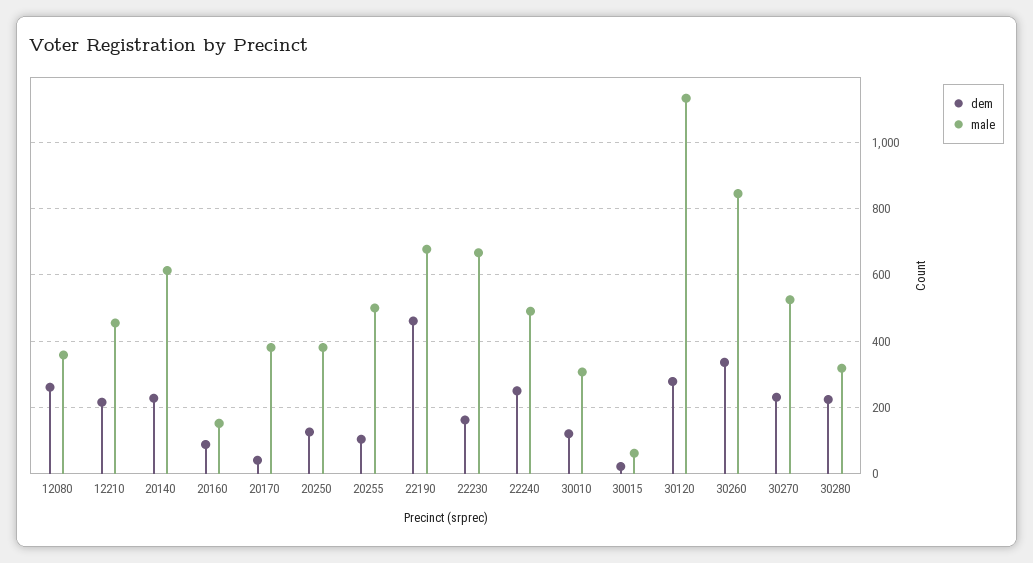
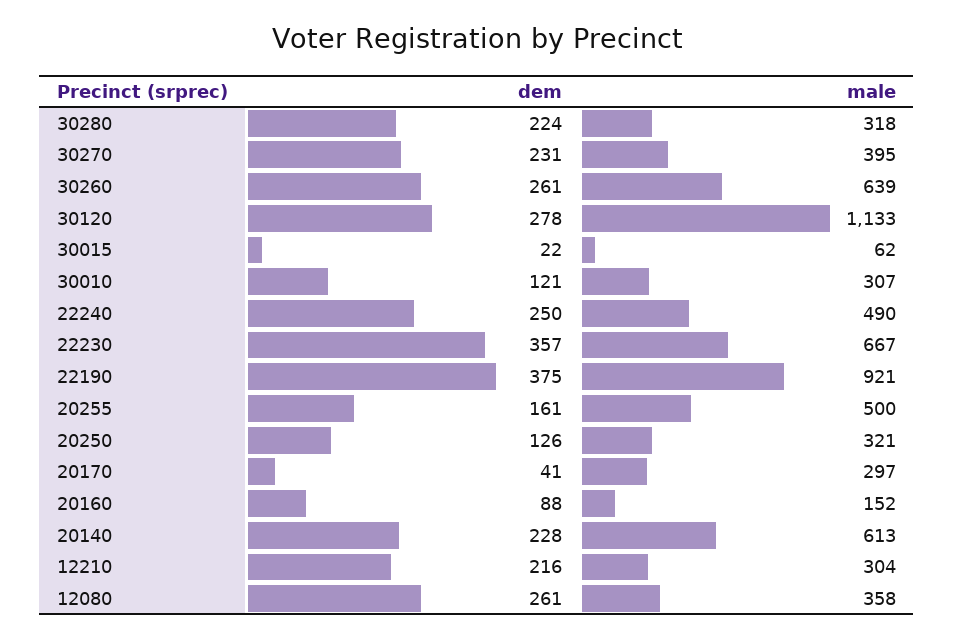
male, 12210: 460 -> 304
male, 20170: 380 -> 297
male, 20250: 380 -> 321
dem, 20255: 100 -> 161
dem, 22190: 460 -> 375
male, 22190: 680 -> 921
dem, 22230: 160 -> 357
dem, 30260: 340 -> 261
male, 30260: 840 -> 639
male, 30270: 520 -> 395

